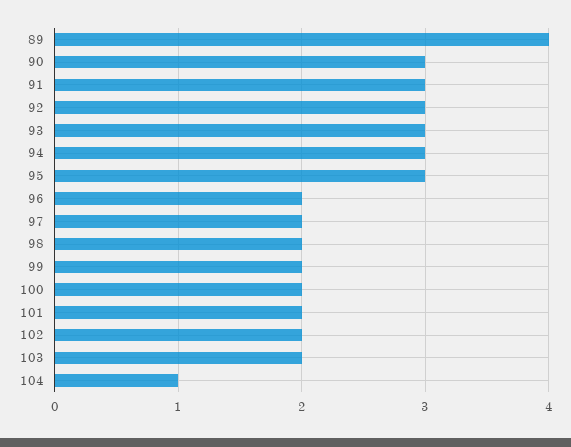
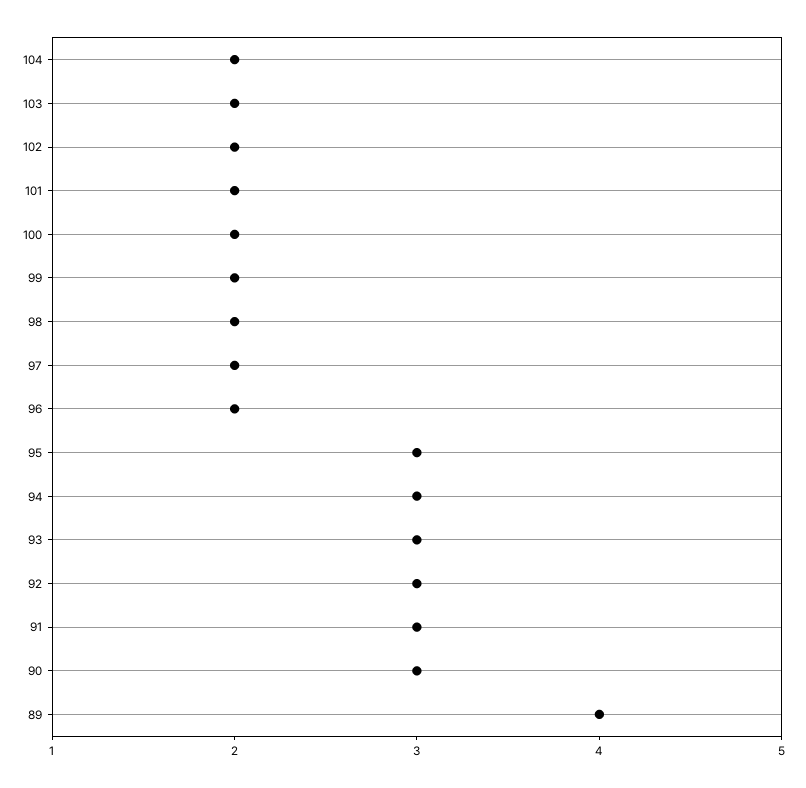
104: 1 -> 2

